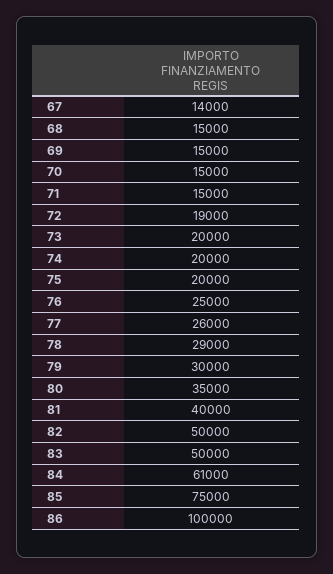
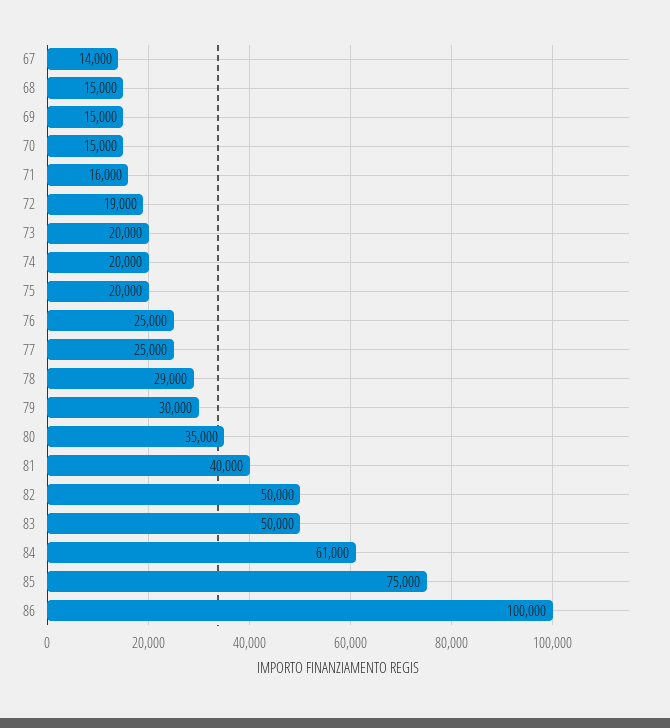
71: 15000 -> 16000
77: 26000 -> 25000

